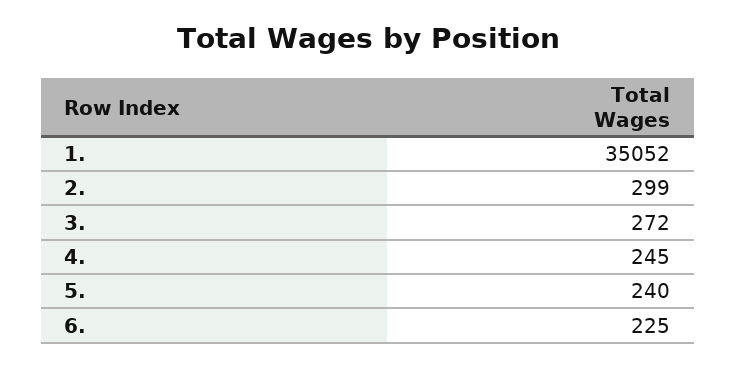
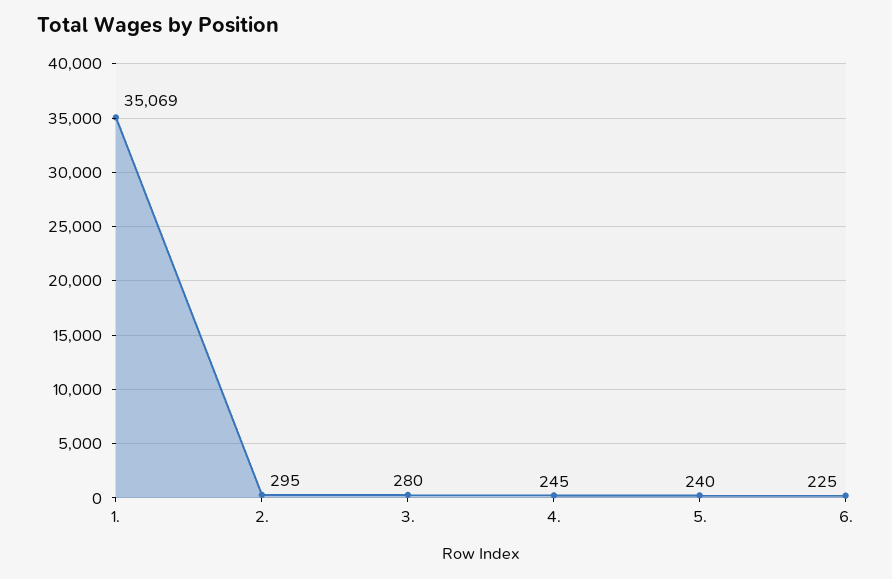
1.: 35052 -> 35069
2.: 299 -> 295
3.: 272 -> 280

